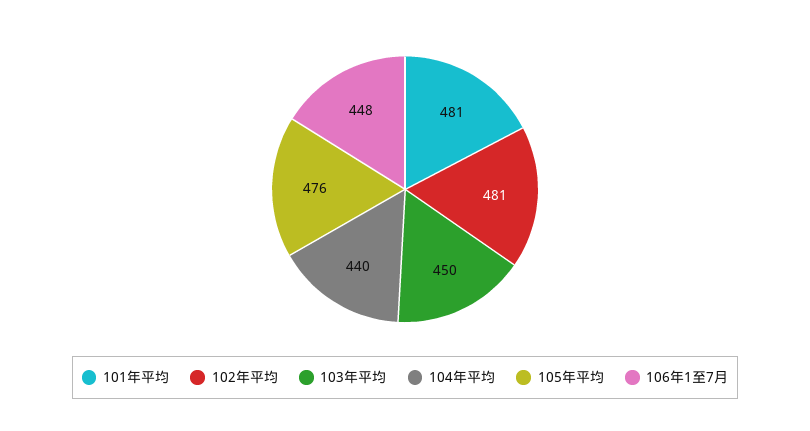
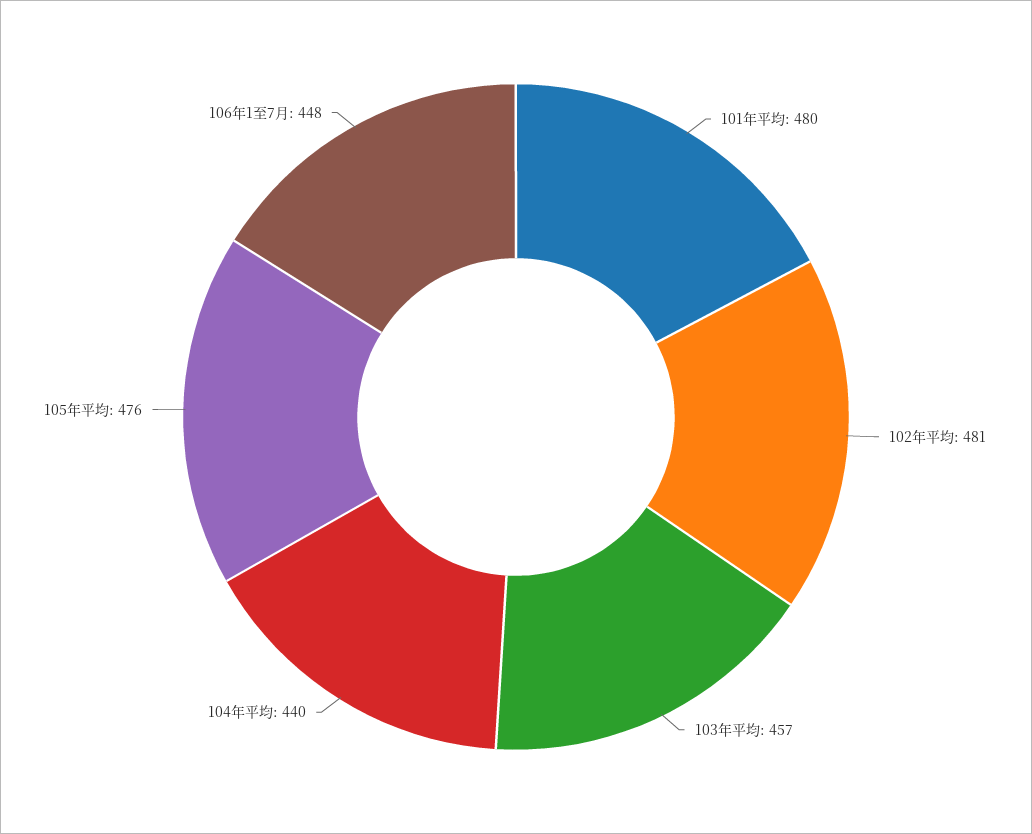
101年平均: 481 -> 480
103年平均: 450 -> 457

